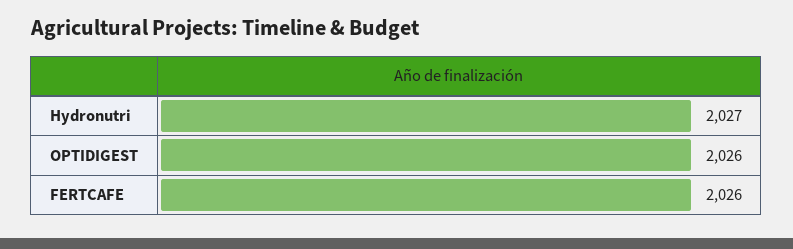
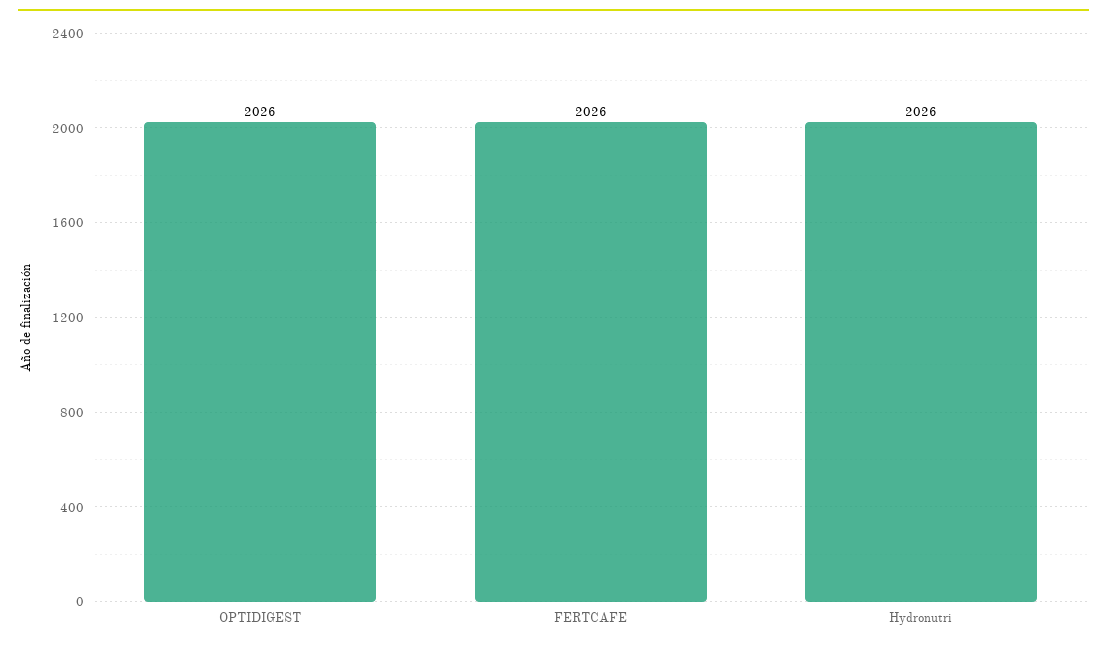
Hydronutri: 2027 -> 2026

